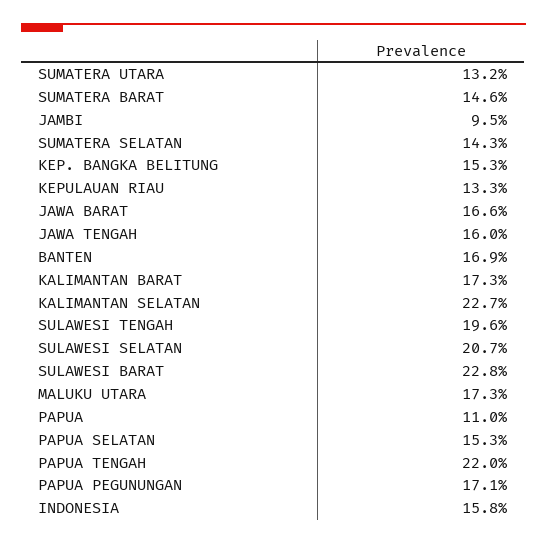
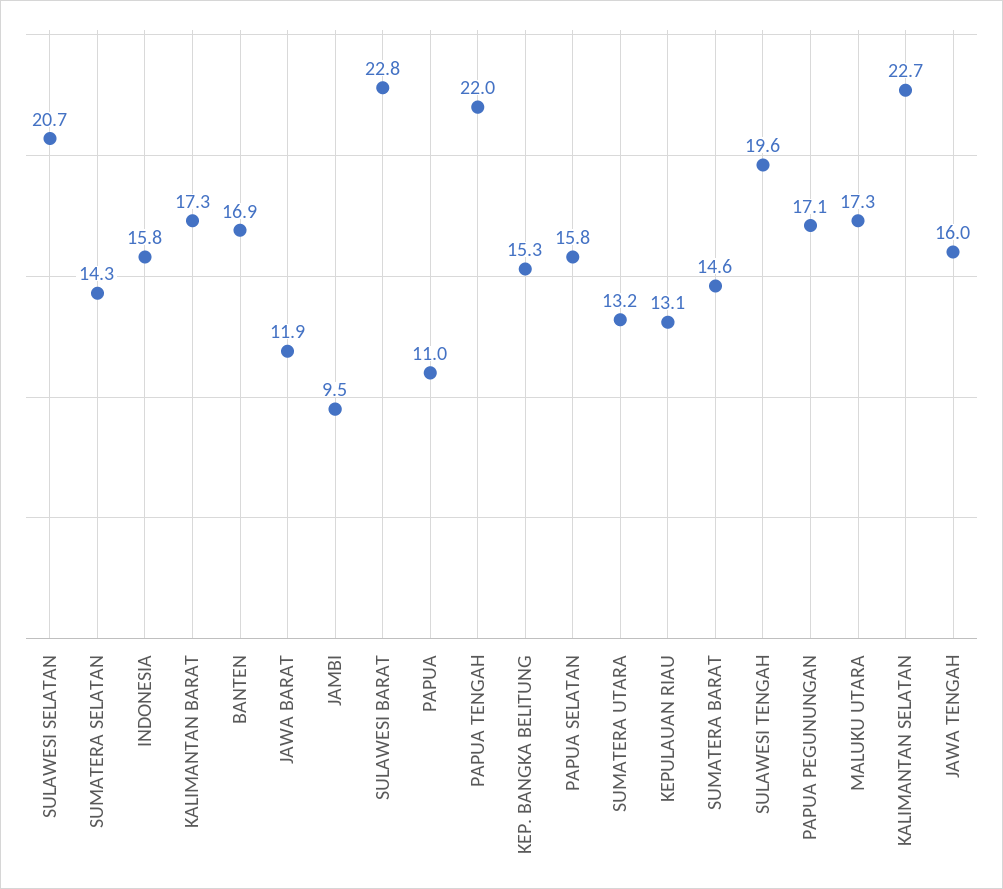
KEPULAUAN RIAU: 13.3 -> 13.1
JAWA BARAT: 16.6 -> 11.9
PAPUA SELATAN: 15.3 -> 15.8

